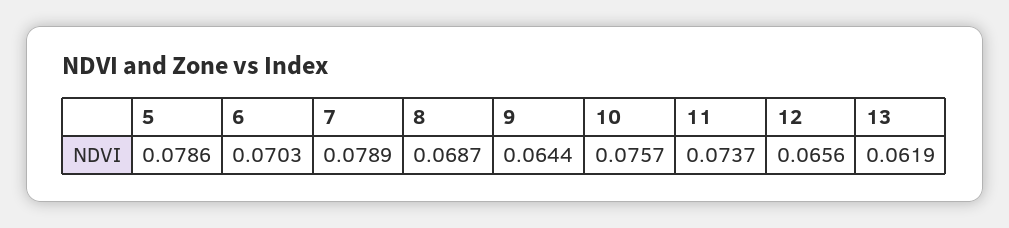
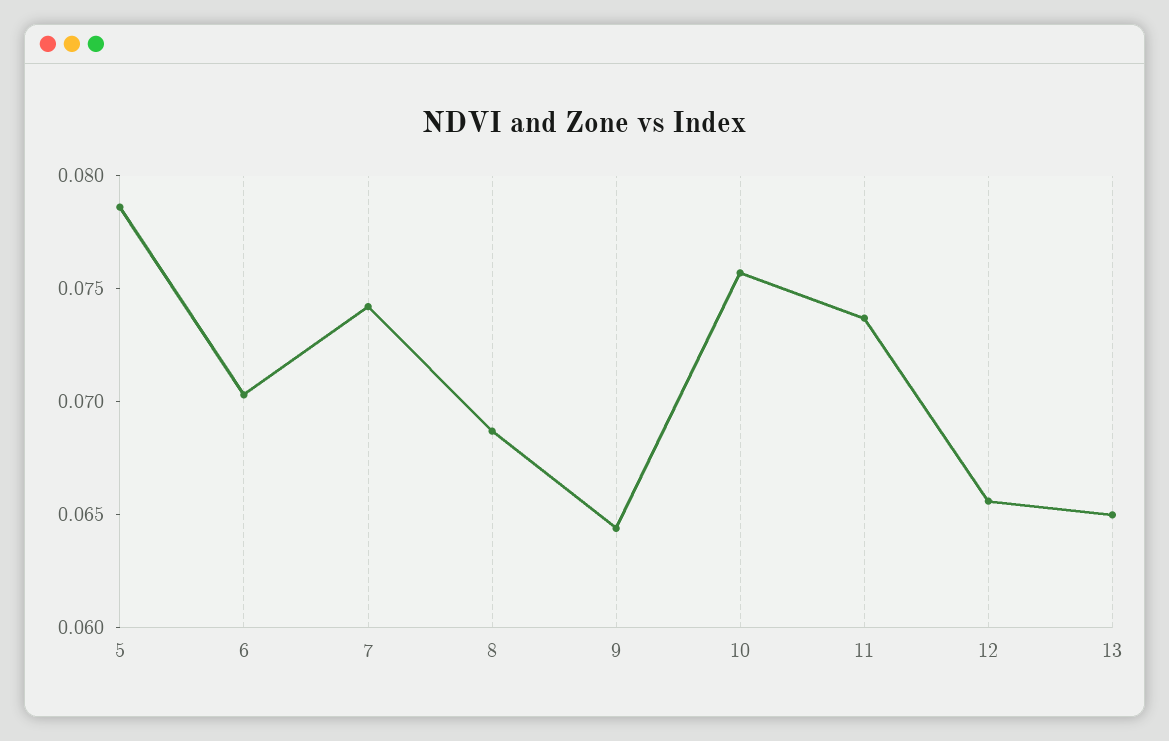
7: 0.0789 -> 0.074
13: 0.0619 -> 0.065

